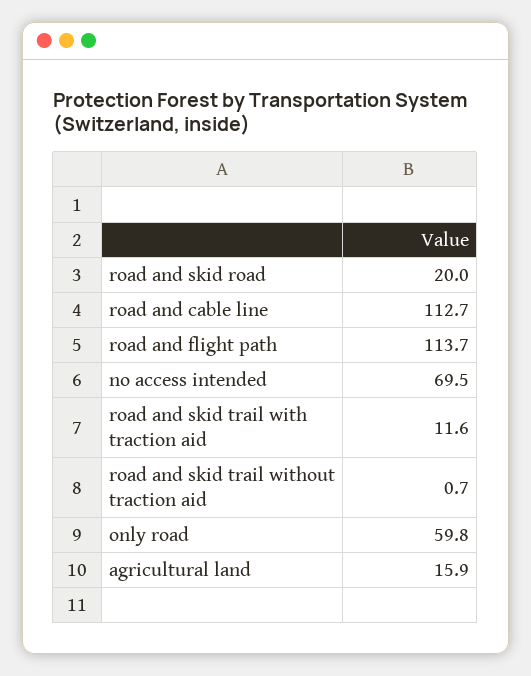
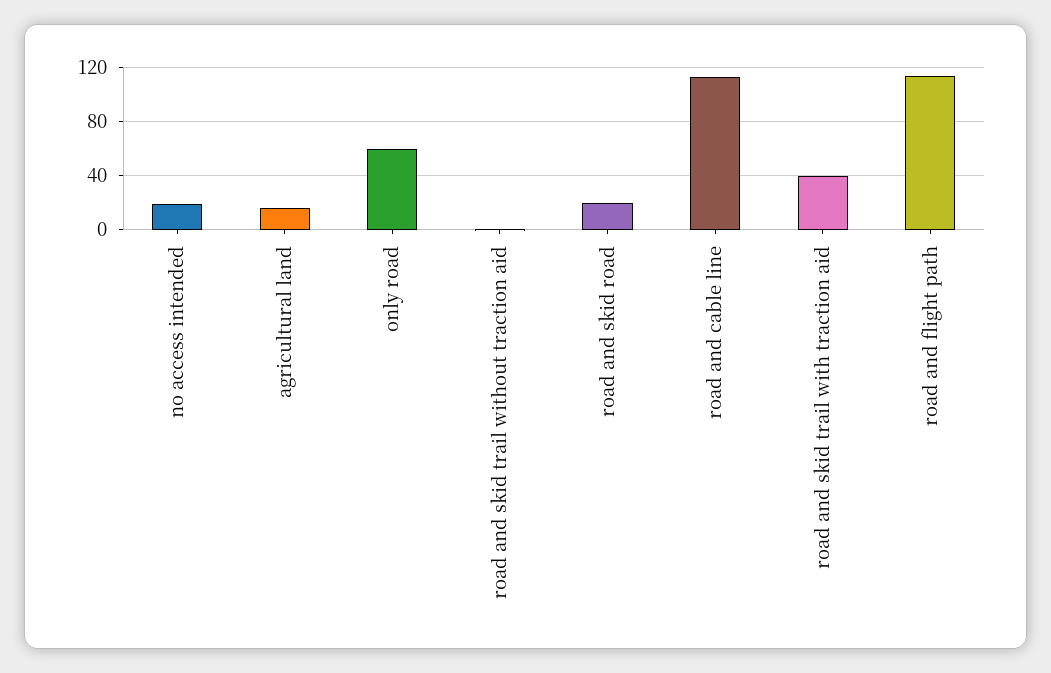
no access intended: 69.5 -> 20
road and skid trail with traction aid: 11.6 -> 40

